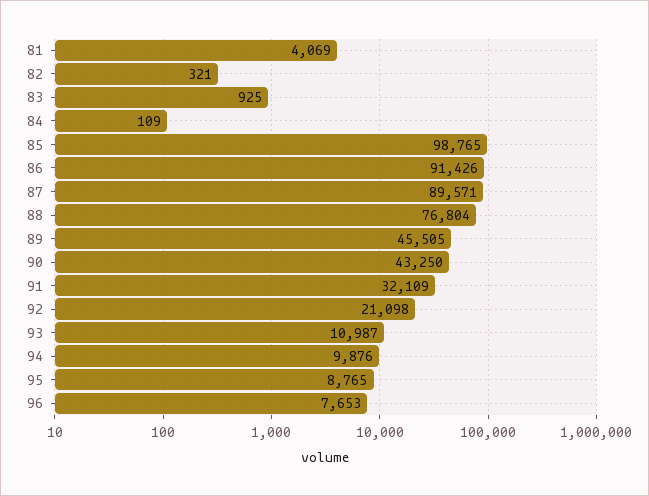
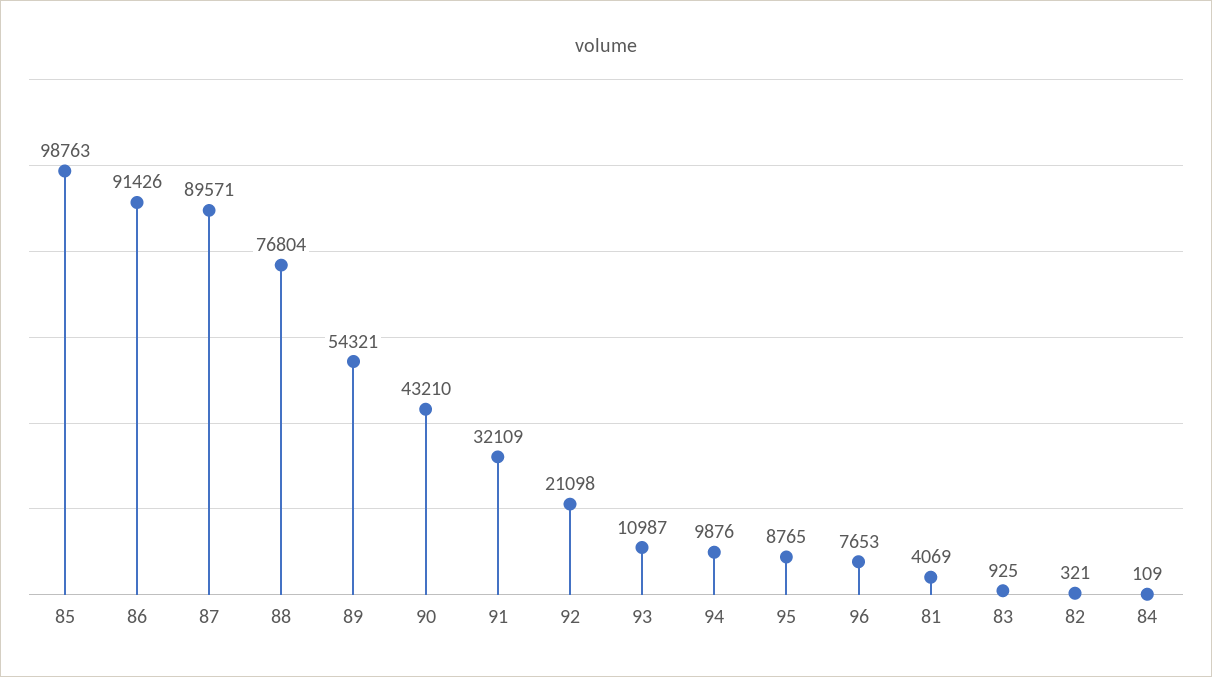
85: 98765 -> 98763
89: 45505 -> 54321
90: 43250 -> 43210

